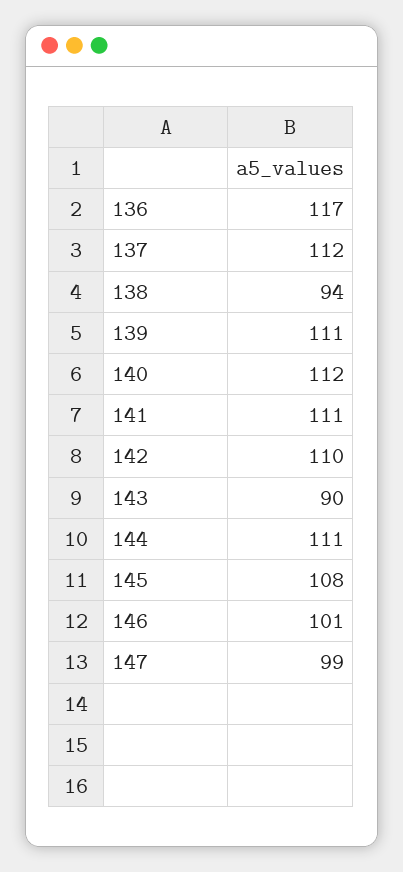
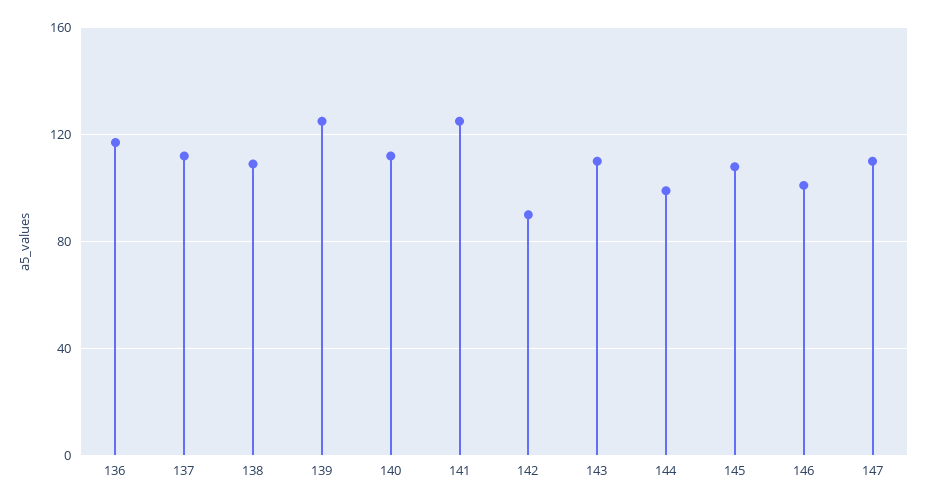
138: 94 -> 110
139: 111 -> 125
141: 111 -> 125
142: 110 -> 90
143: 90 -> 110
144: 111 -> 100
147: 99 -> 110

